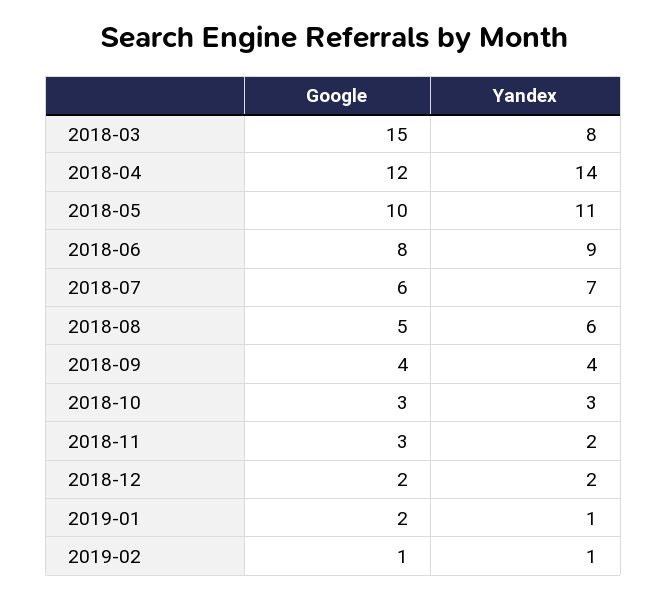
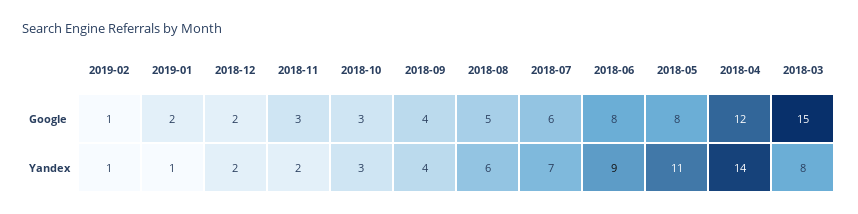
Google, 2018-05: 10 -> 8

